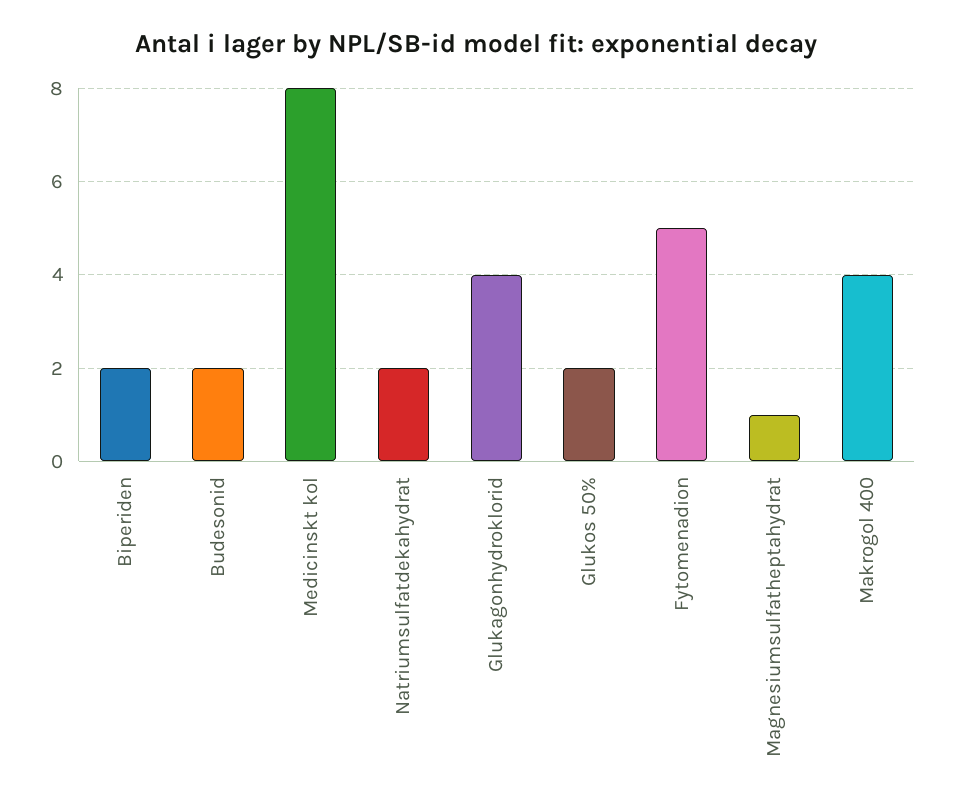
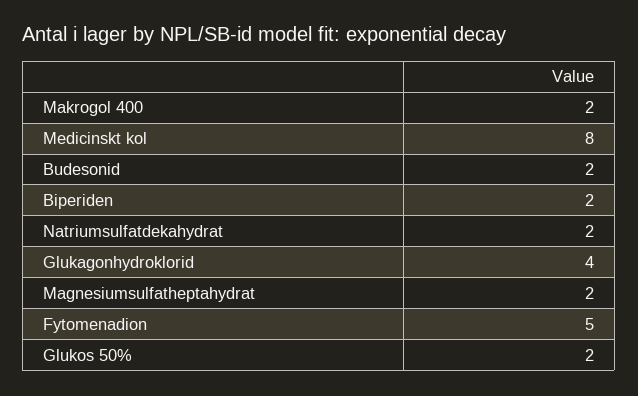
Magnesiumsulfatheptahydrat: 1 -> 2
Makrogol 400: 4 -> 2

